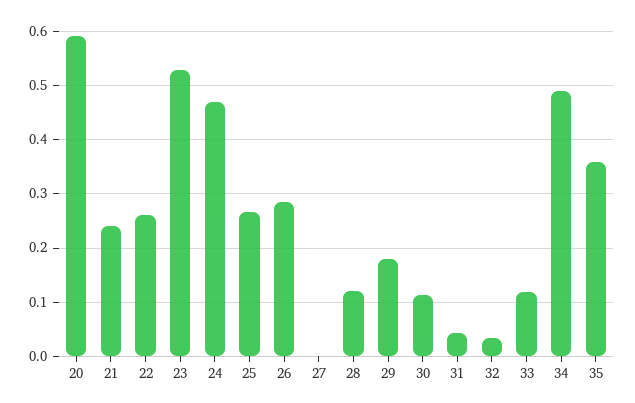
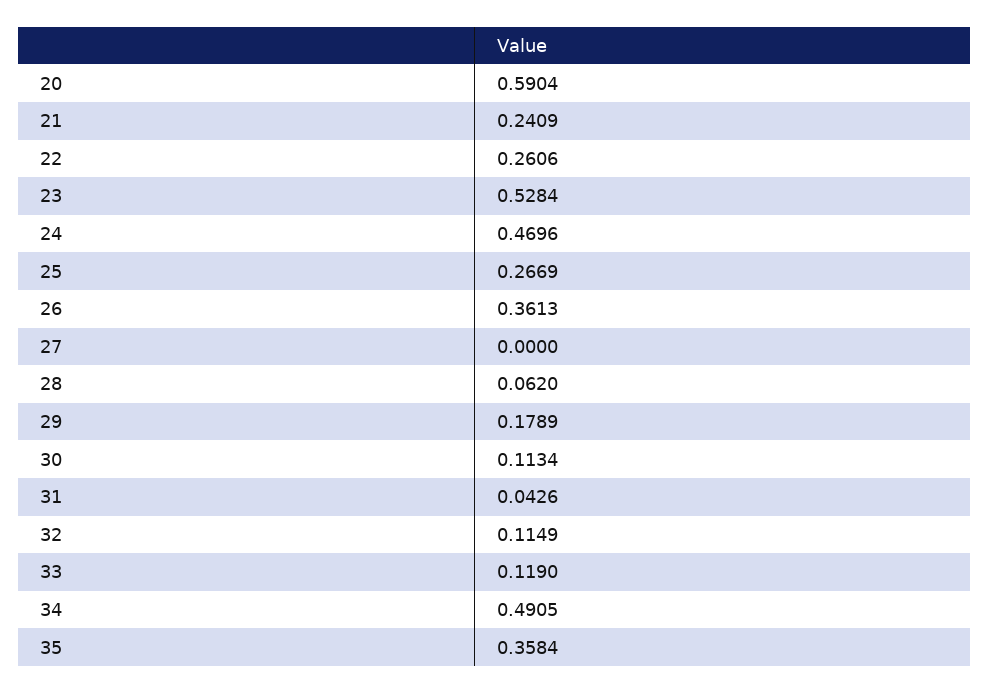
26: 0.28 -> 0.3613
28: 0.12 -> 0.062
32: 0.04 -> 0.1149

